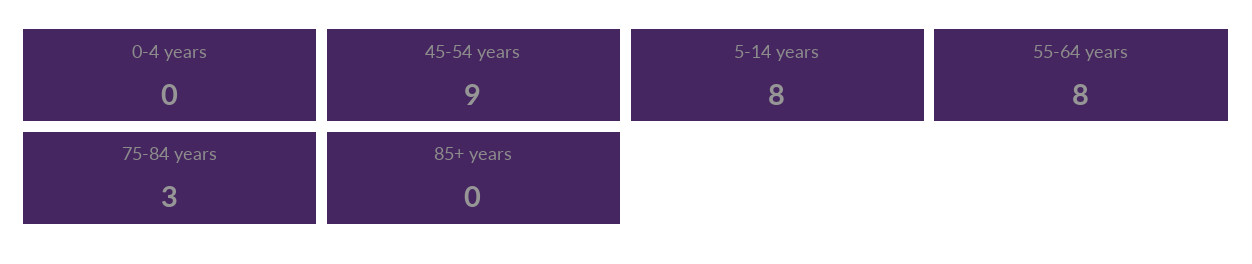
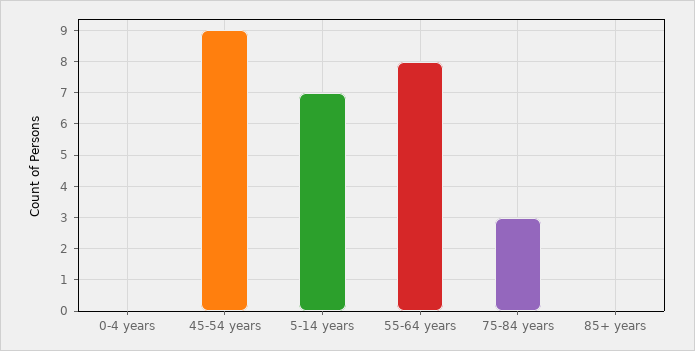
5-14 years: 8 -> 7

